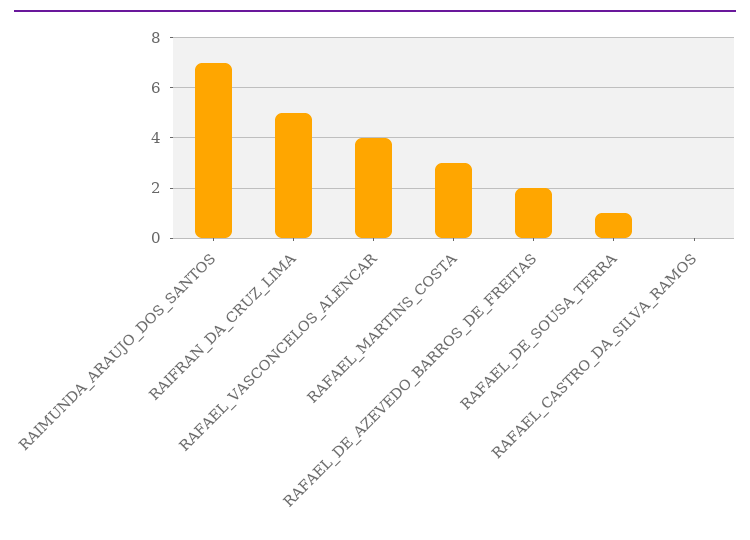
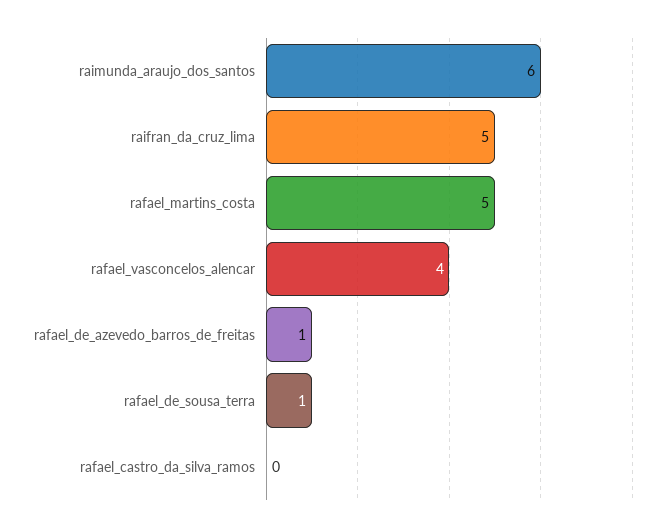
RAIMUNDA_ARAUJO_DOS_SANTOS: 7 -> 6
RAFAEL_MARTINS_COSTA: 3 -> 5
RAFAEL_DE_AZEVEDO_BARROS_DE_FREITAS: 2 -> 1

